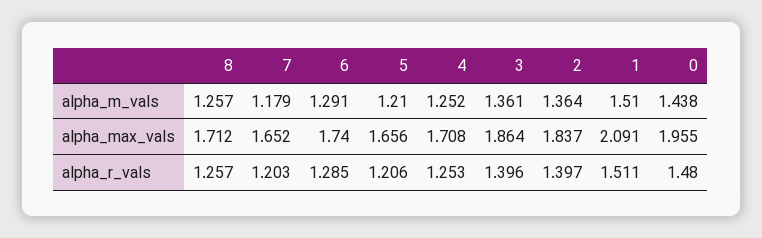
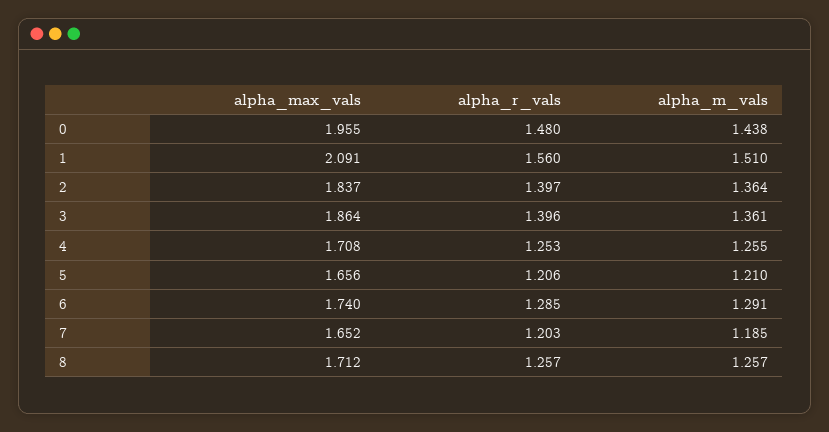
7, alpha_m_vals: 1.179 -> 1.185
4, alpha_m_vals: 1.252 -> 1.255
1, alpha_r_vals: 1.511 -> 1.56

